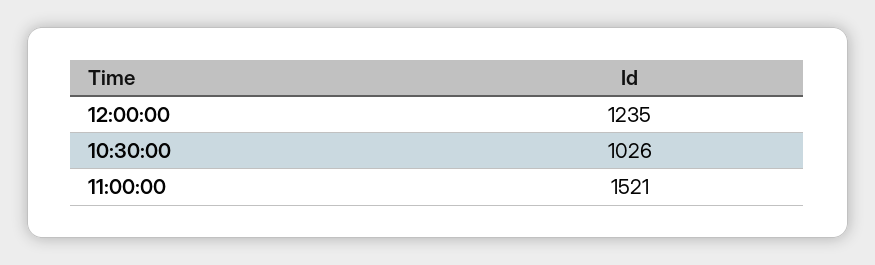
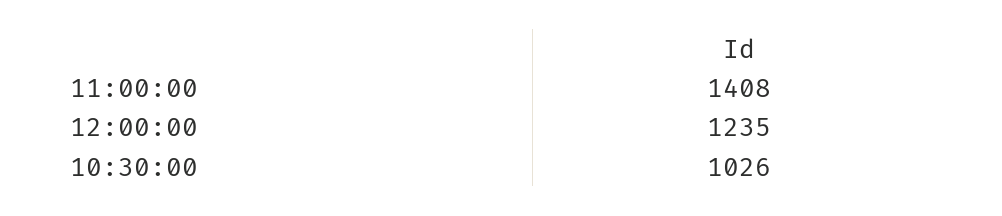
11:00:00: 1521 -> 1408

